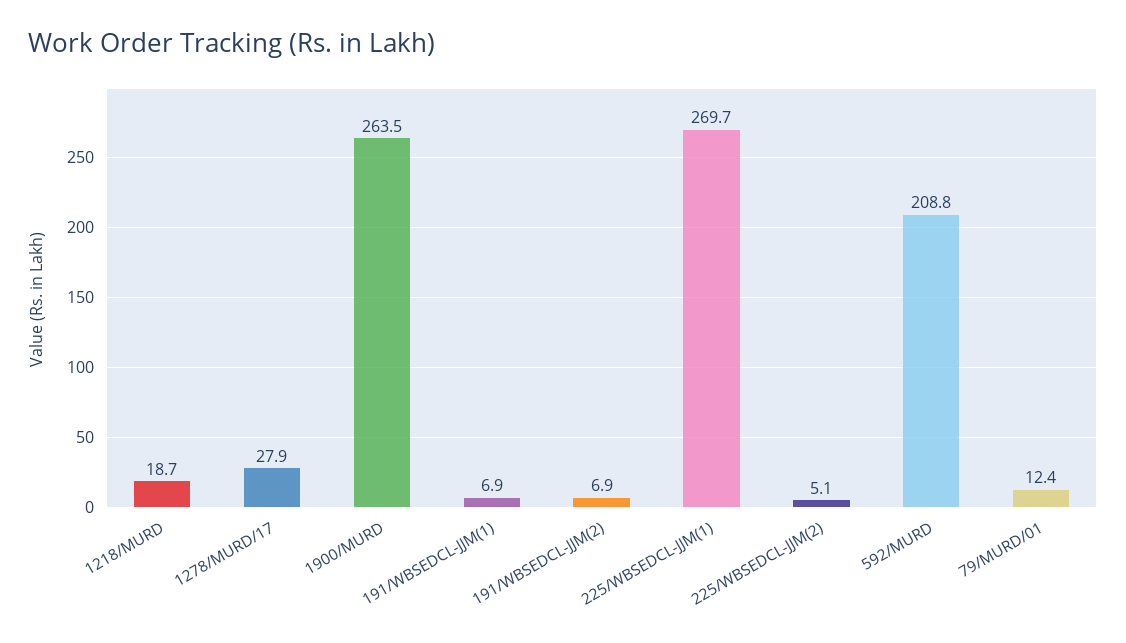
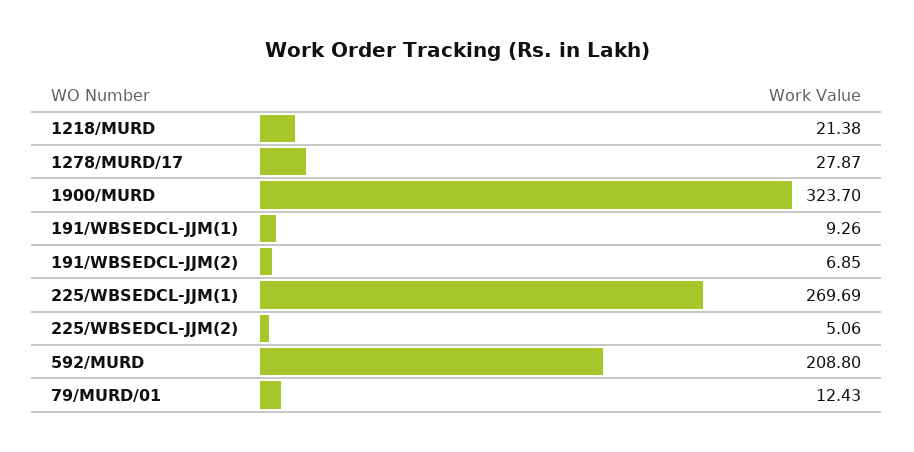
1218/MURD: 18.7 -> 21.38
1900/MURD: 263.5 -> 323.7
191/WBSEDCL-JJM(1): 6.9 -> 9.26

